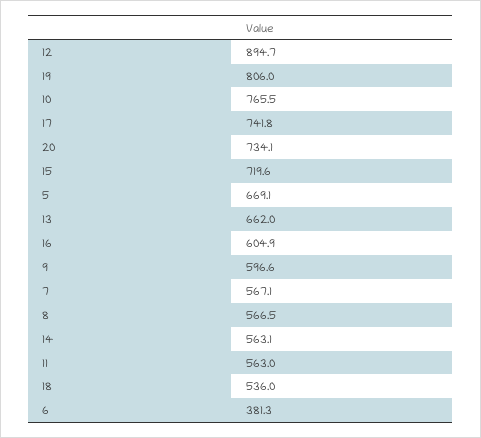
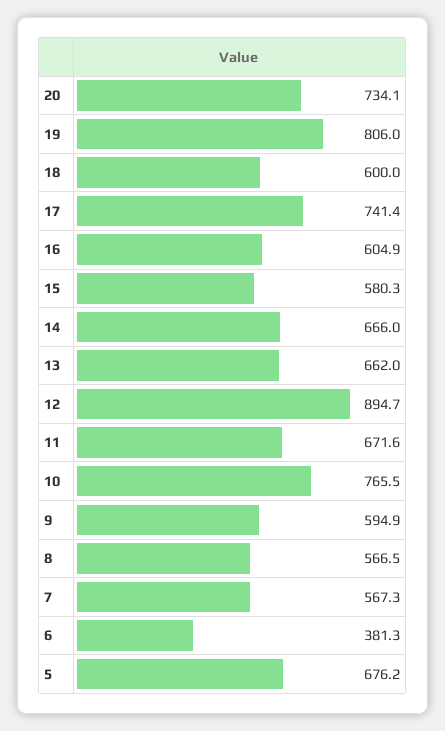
17: 741.8 -> 741.4
15: 719.6 -> 580.3
5: 669.1 -> 676.2
9: 596.6 -> 594.9
7: 567.1 -> 567.3
14: 563.1 -> 666
11: 563 -> 671.6
18: 536 -> 600

